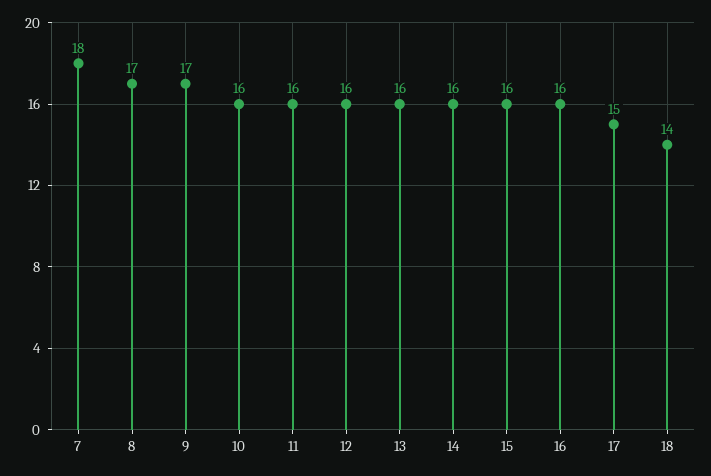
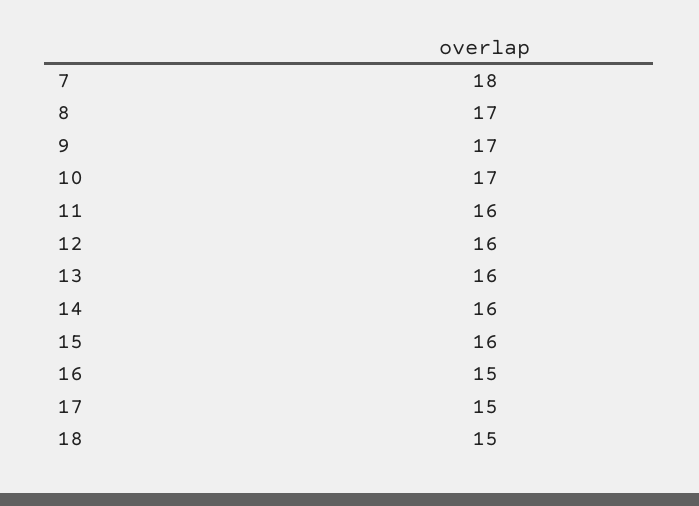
10: 16 -> 17
16: 16 -> 15
18: 14 -> 15

